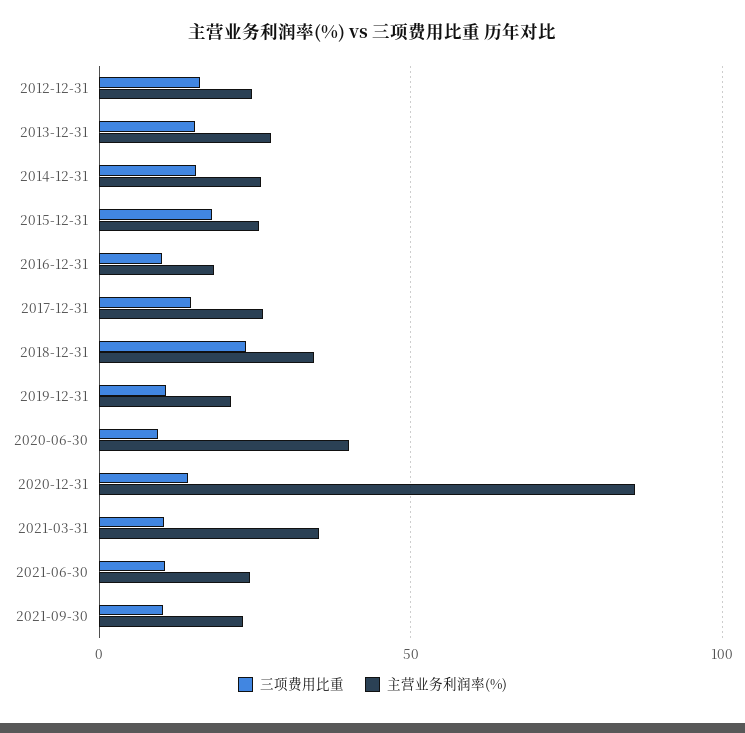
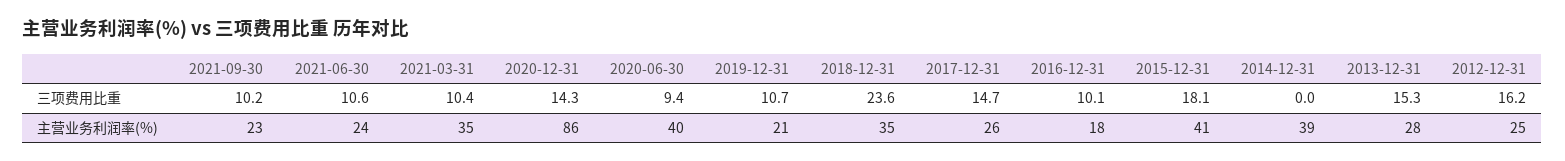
三项费用比重, 2014-12-31: 15 -> 0
主营业务利润率(%), 2014-12-31: 25 -> 39
主营业务利润率(%), 2015-12-31: 25 -> 41

